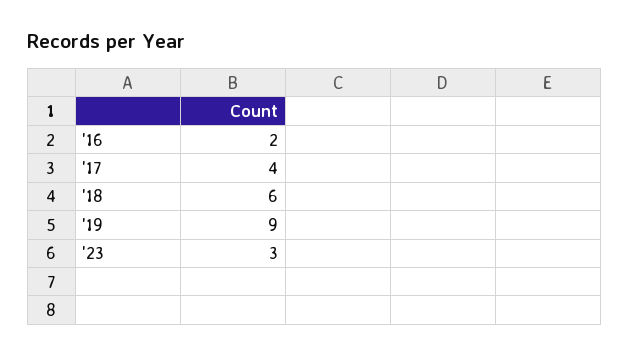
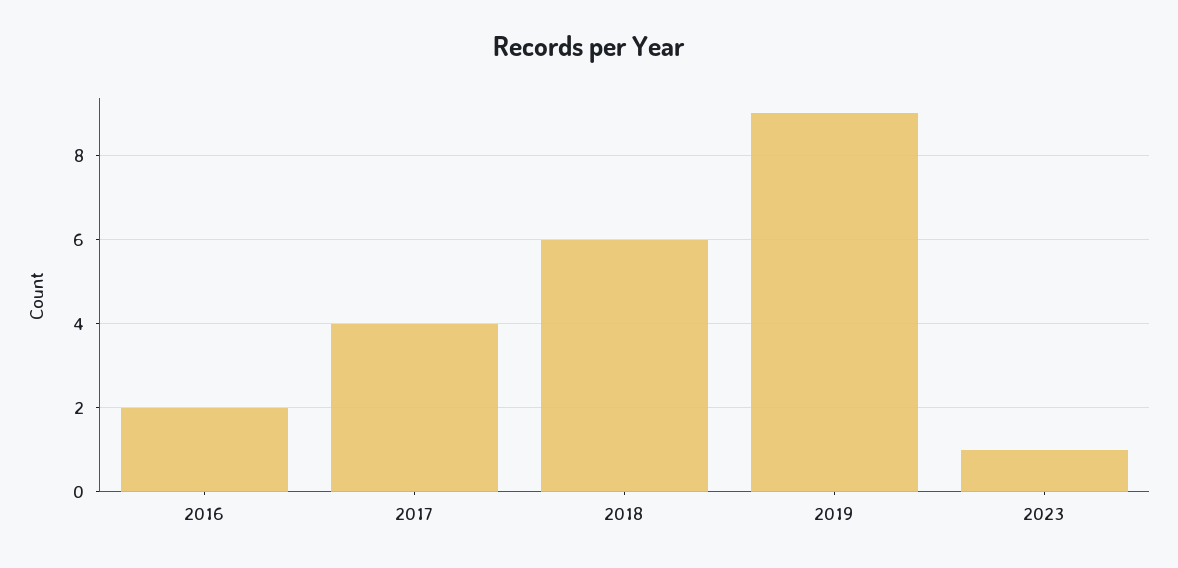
'23: 3 -> 1

